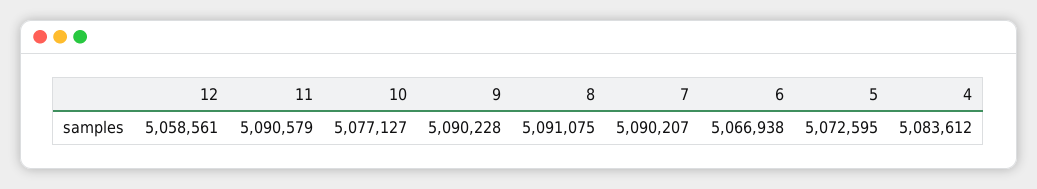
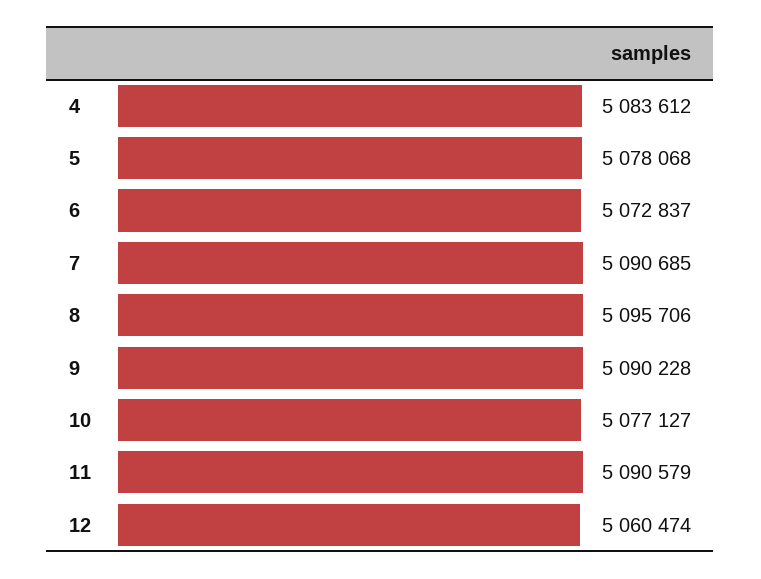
12: 5058561 -> 5060474
8: 5091075 -> 5095706
7: 5090207 -> 5090685
6: 5066938 -> 5072837
5: 5072595 -> 5078068

